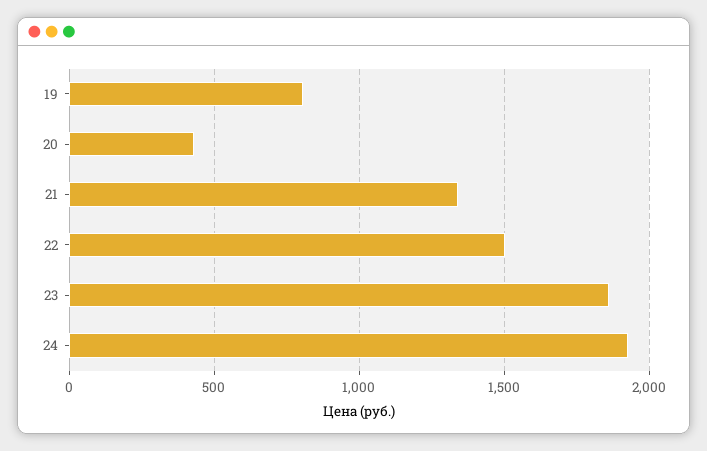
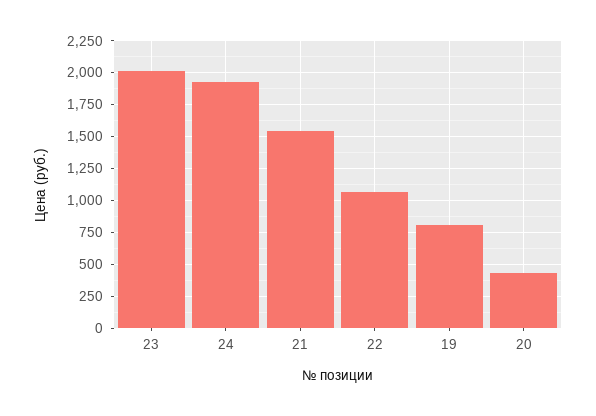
21: 1350 -> 1550
22: 1500 -> 1050
23: 1850 -> 2000

